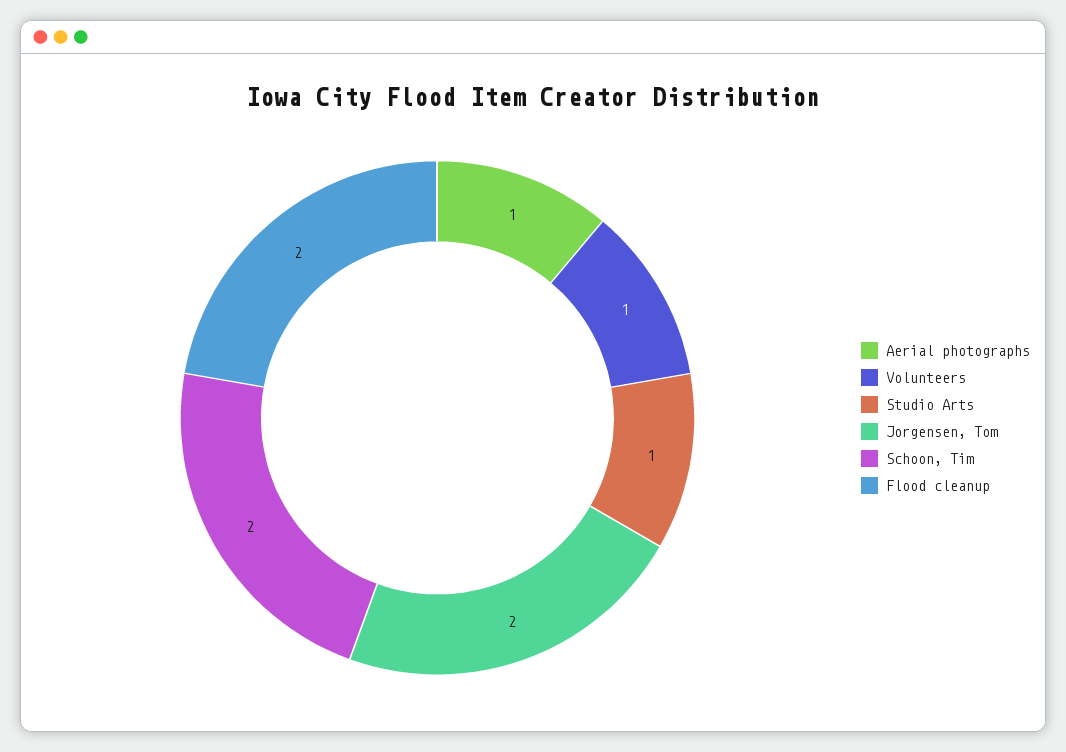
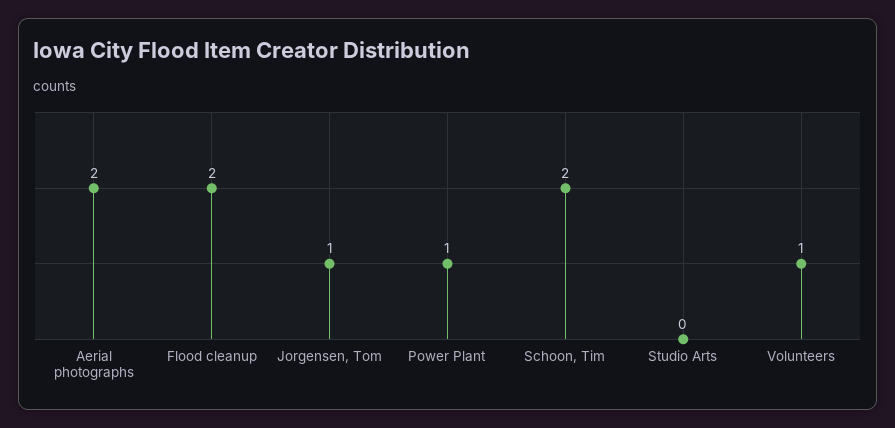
Aerial photographs: 1 -> 2
Studio Arts: 1 -> 0
Jorgensen, Tom: 2 -> 1
Power Plant: none -> 1

